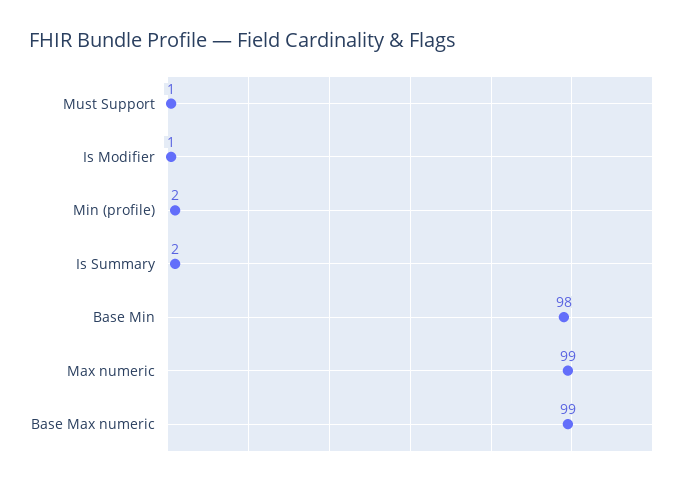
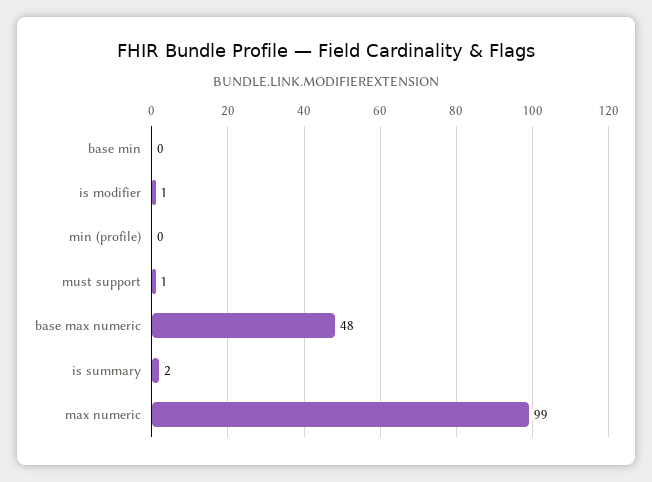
Min (profile): 2 -> 0
Base Min: 98 -> 0
Base Max numeric: 99 -> 48

